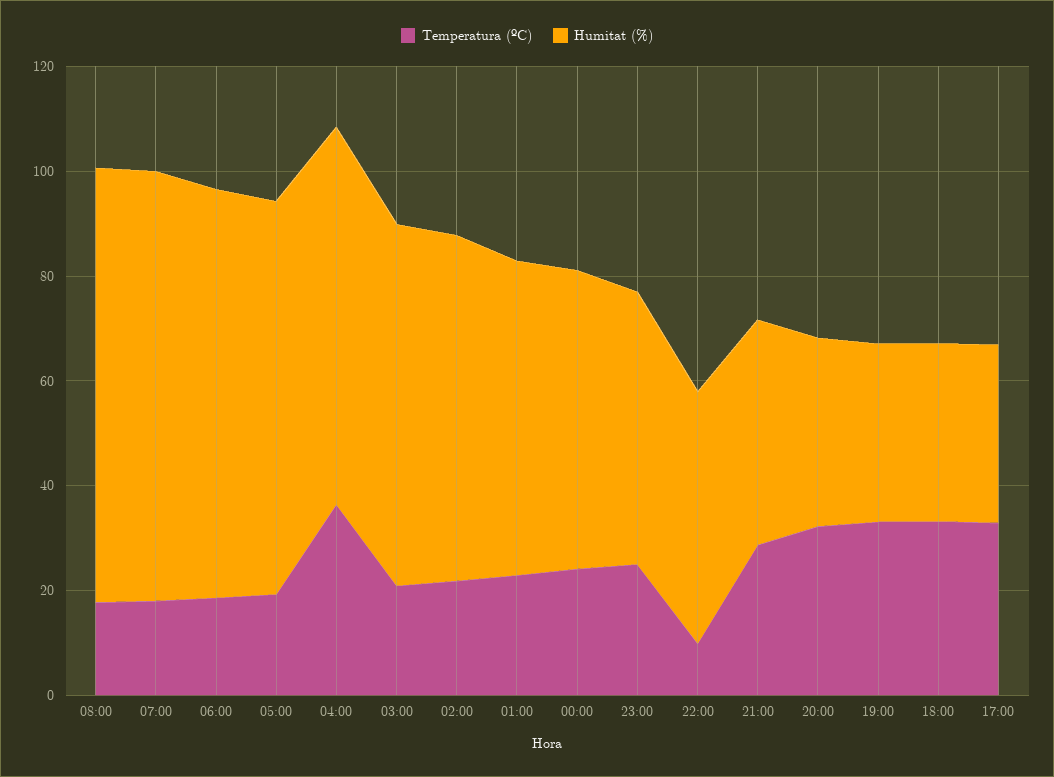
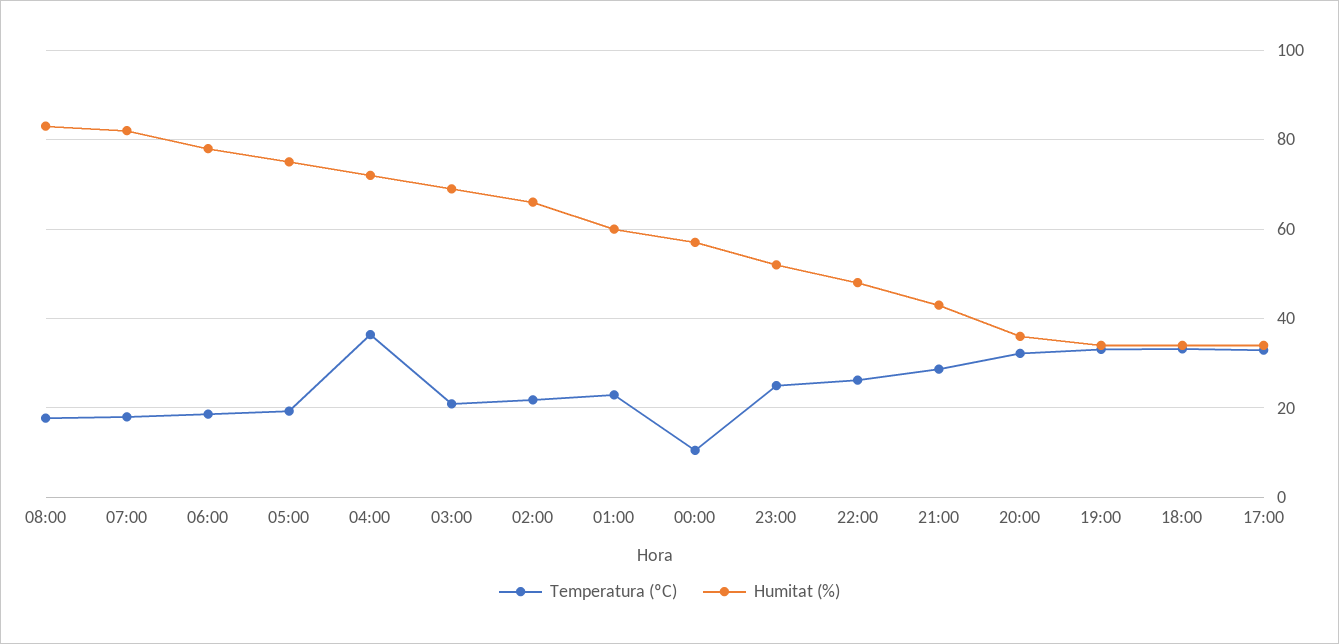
Temperatura (ºC), 00:00: 25 -> 10
Temperatura (ºC), 22:00: 10 -> 26

